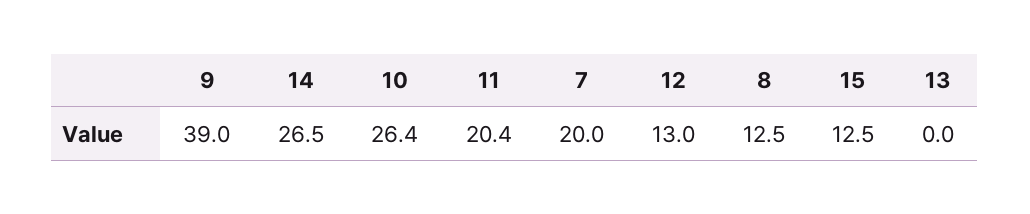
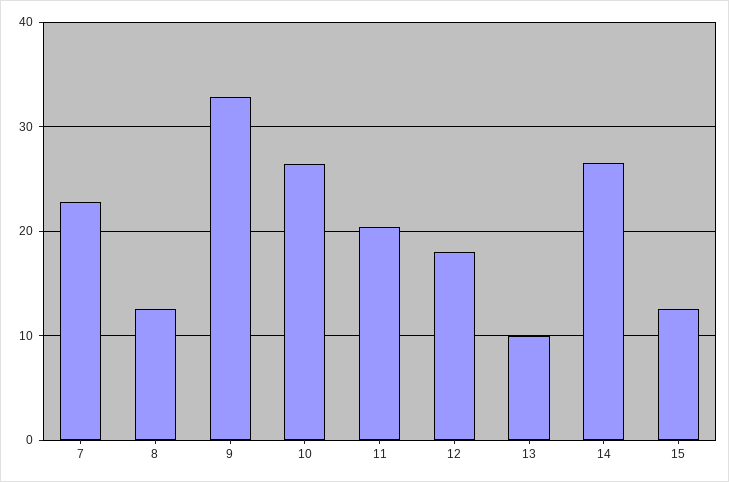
9: 39 -> 33
7: 20 -> 23
12: 13 -> 18
13: 0 -> 10

